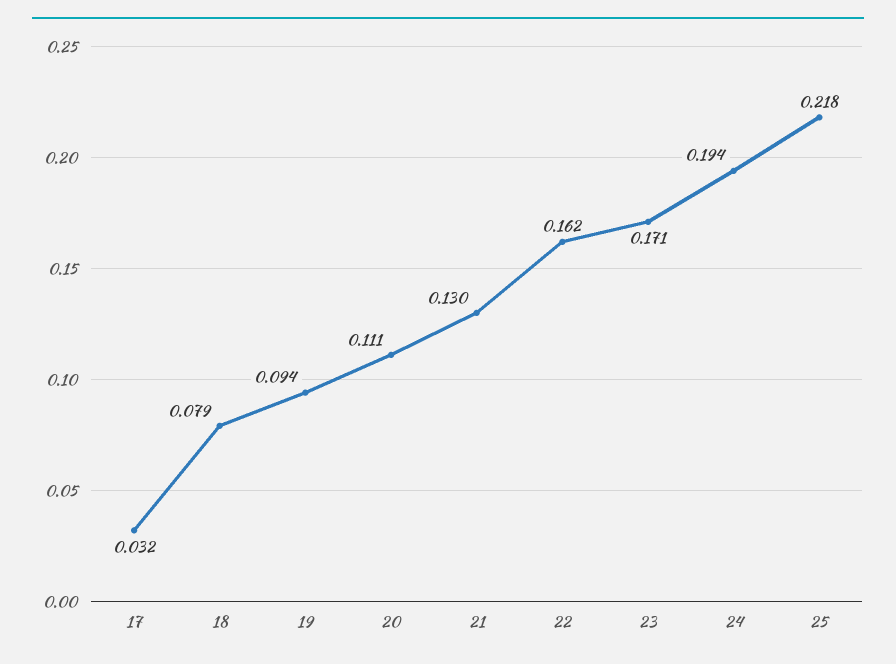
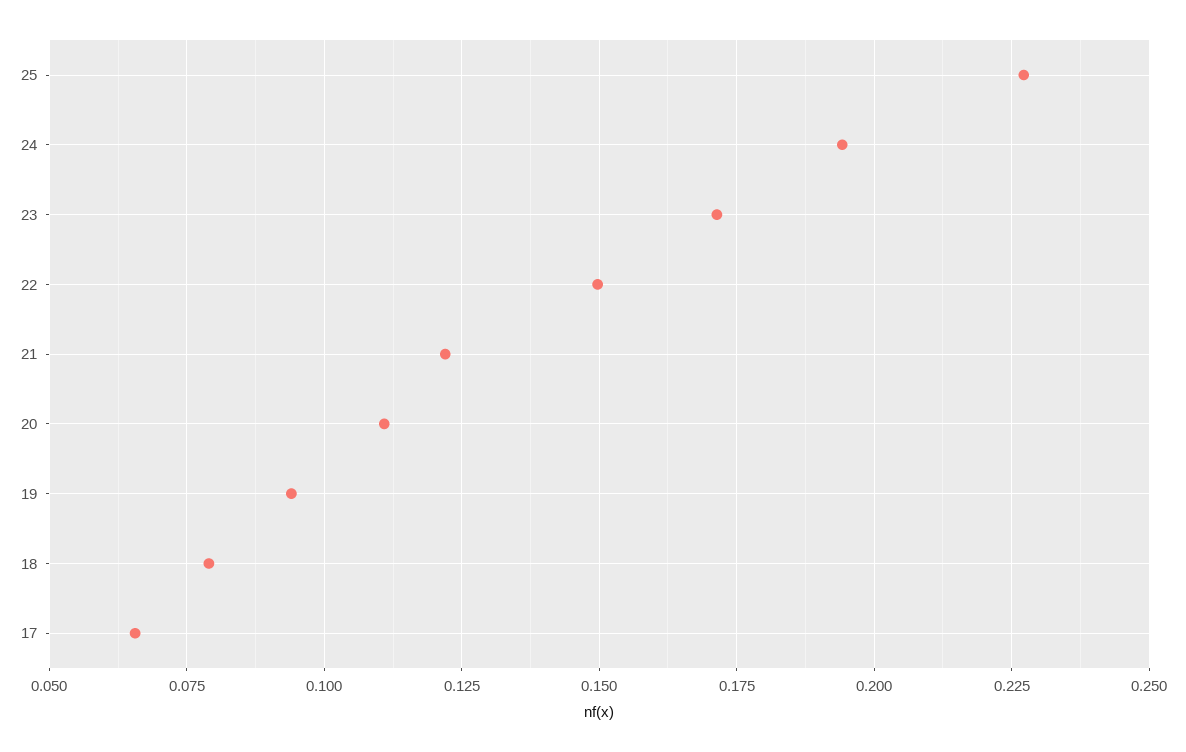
17: 0.032 -> 0.065
21: 0.13 -> 0.1225
22: 0.162 -> 0.15
25: 0.218 -> 0.2275

